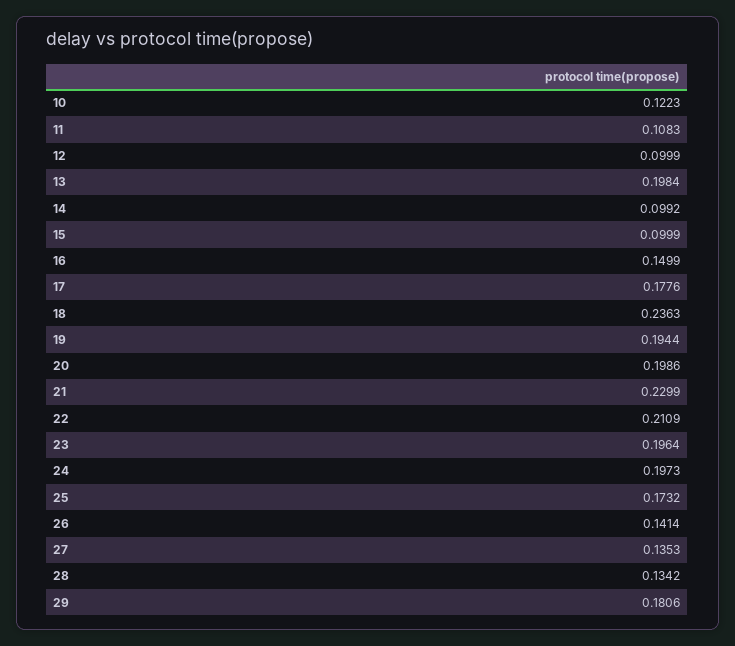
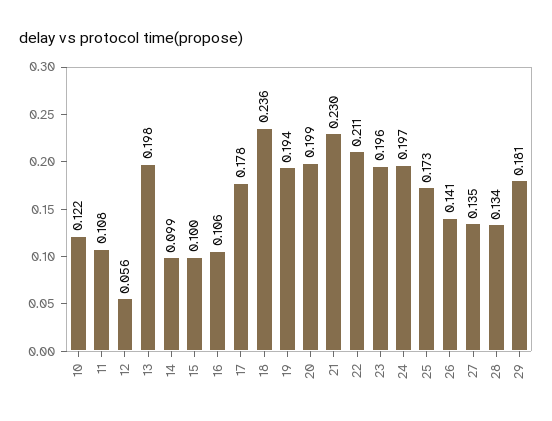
12: 0.0999 -> 0.056
16: 0.1499 -> 0.106

